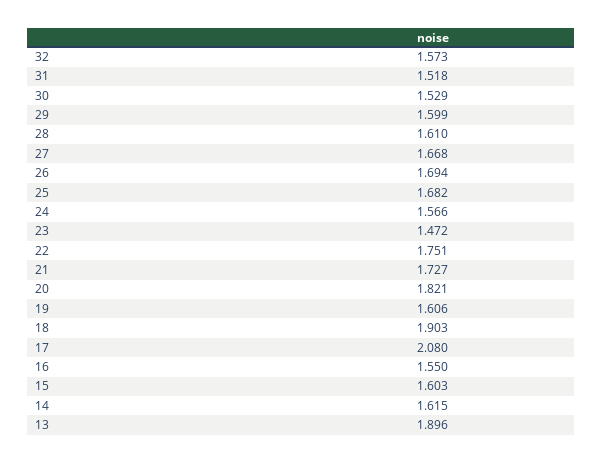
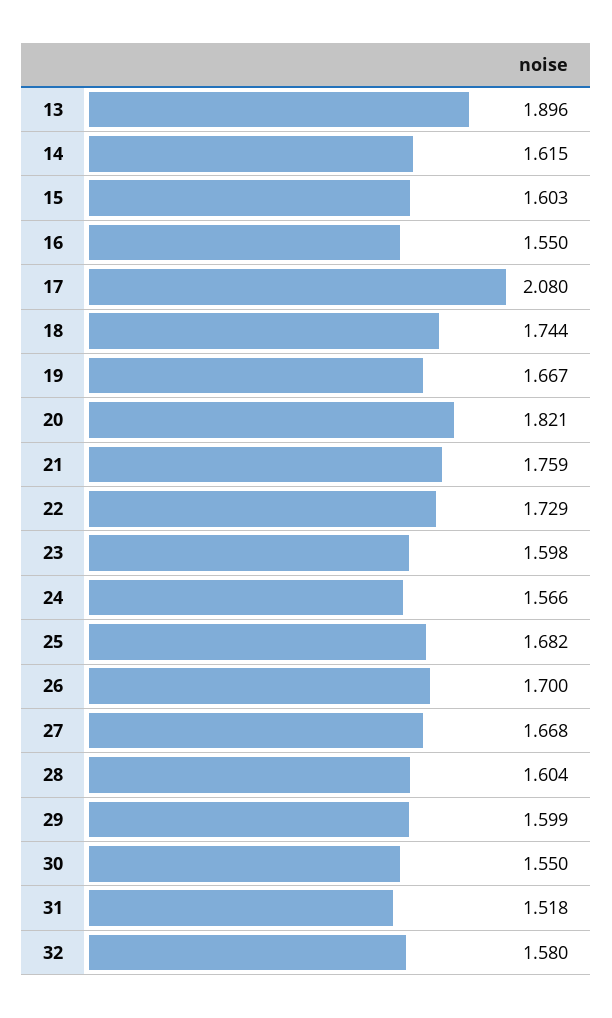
32: 1.573 -> 1.58
30: 1.529 -> 1.55
28: 1.61 -> 1.604
26: 1.694 -> 1.7
23: 1.472 -> 1.598
22: 1.751 -> 1.729
21: 1.727 -> 1.759
19: 1.606 -> 1.667
18: 1.903 -> 1.744

